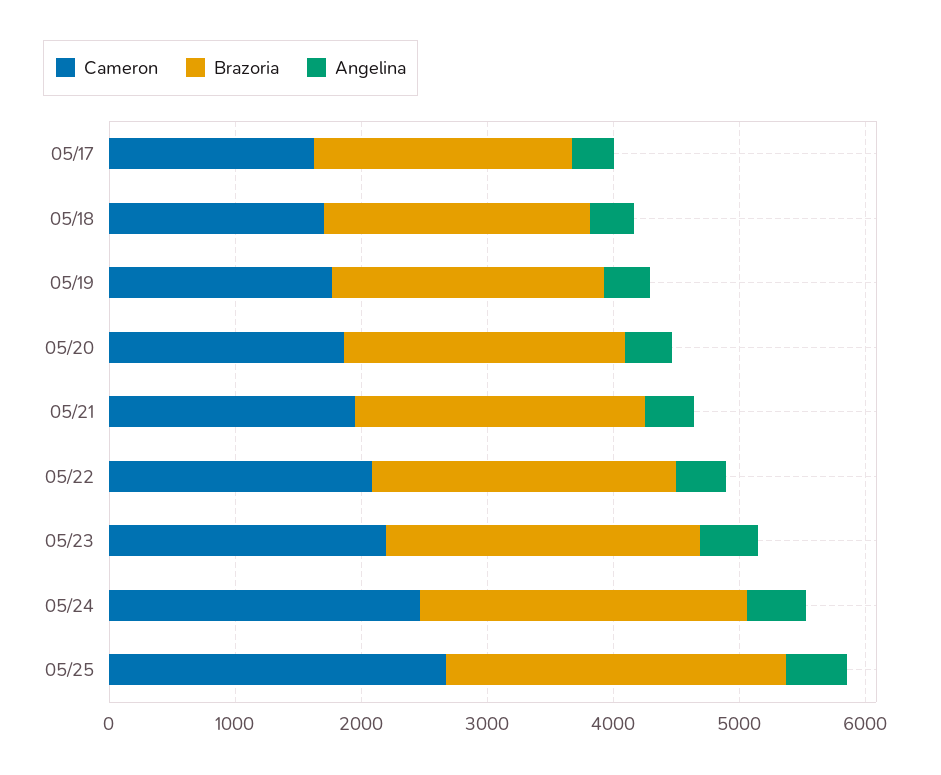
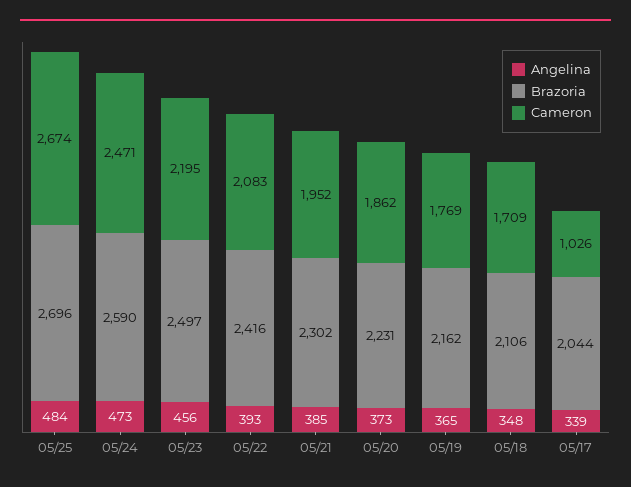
Cameron, 05/17: 1600 -> 1026

